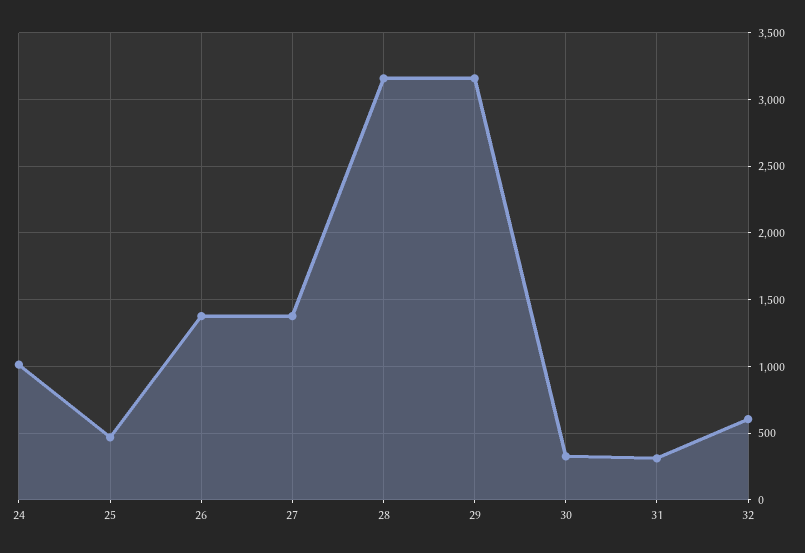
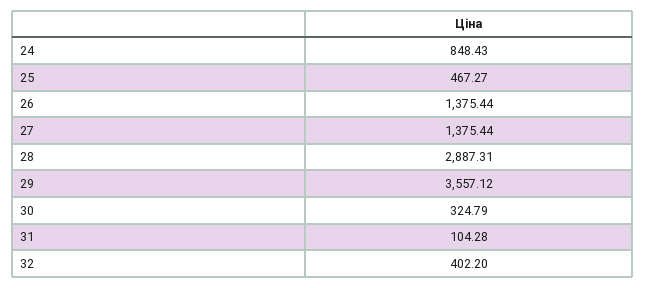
24: 1000 -> 848.43
28: 3150 -> 2887.31
29: 3150 -> 3557.12
31: 300 -> 104.28
32: 600 -> 402.2

